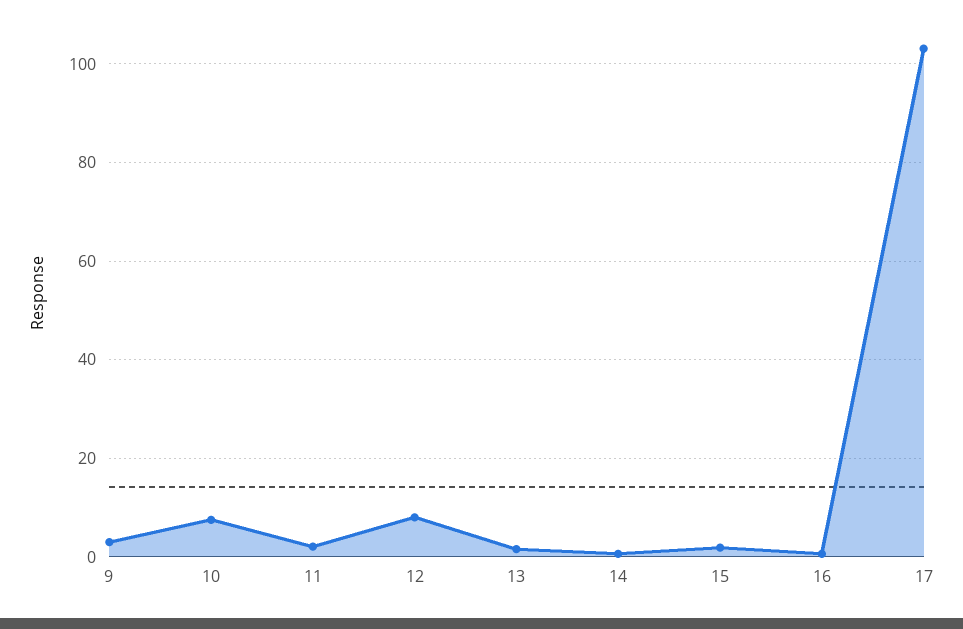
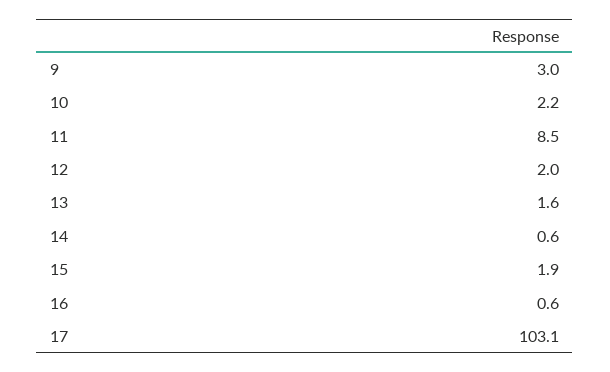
10: 8 -> 2.2
11: 2 -> 8.5
12: 8 -> 2

